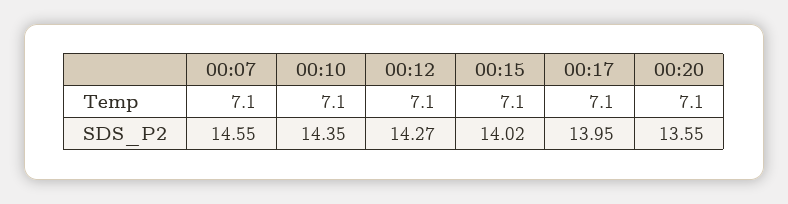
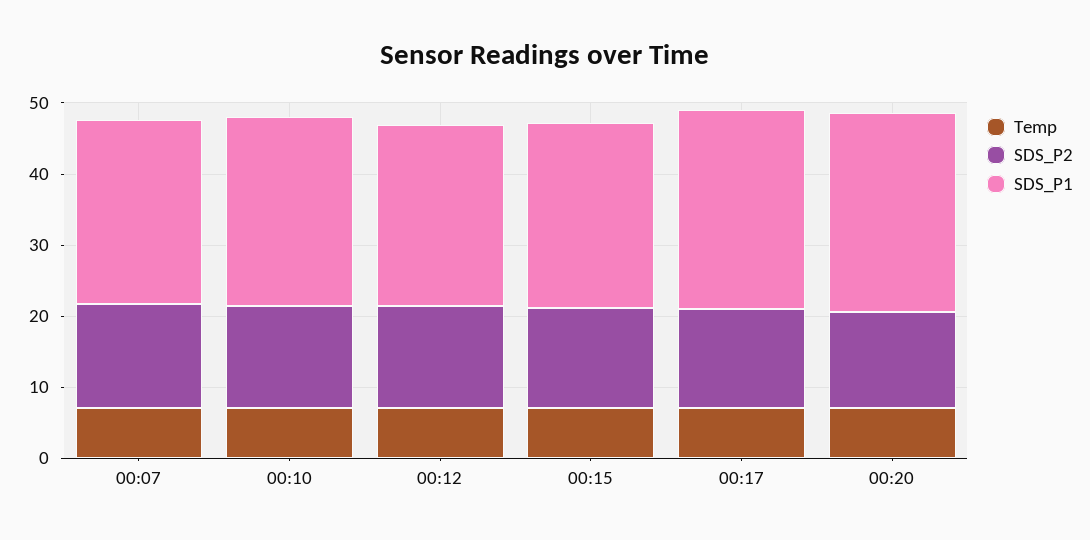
SDS_P1, 00:07: none -> 26
SDS_P1, 00:10: none -> 26
SDS_P1, 00:12: none -> 26
SDS_P1, 00:15: none -> 26
SDS_P1, 00:17: none -> 28
SDS_P1, 00:20: none -> 28

